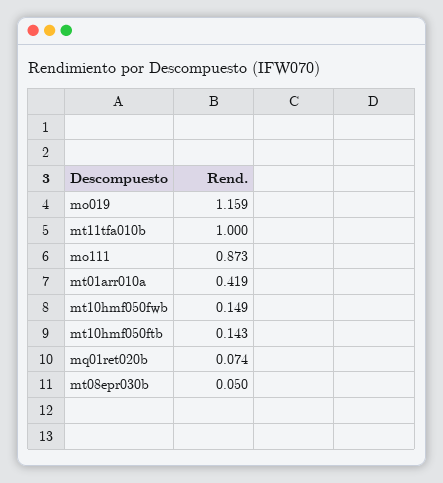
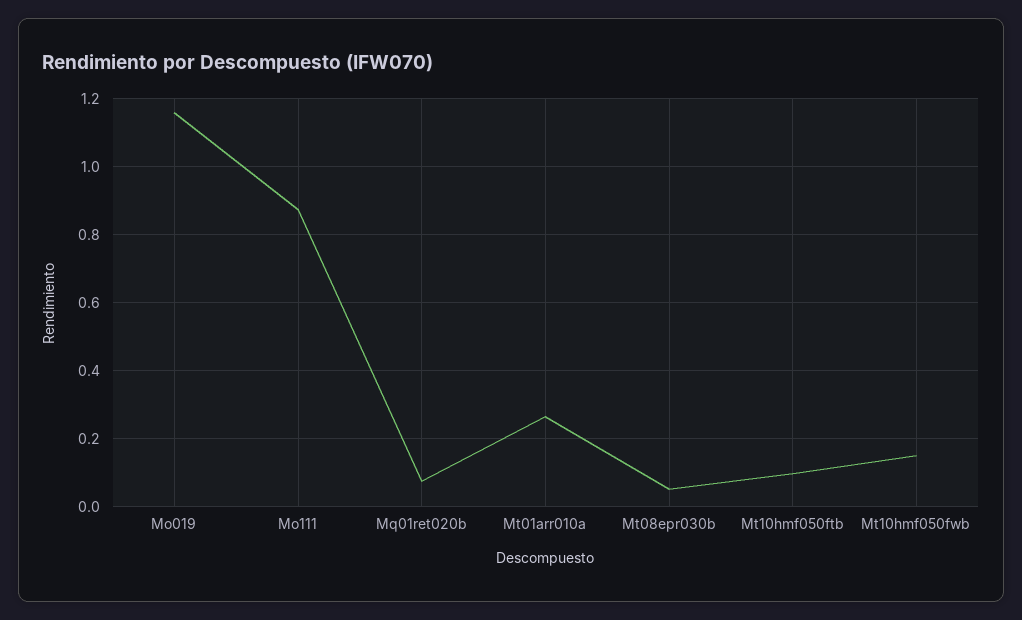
mt11tfa010b: 1 -> none
mt01arr010a: 0.419 -> 0.26
mt10hmf050ftb: 0.143 -> 0.1

